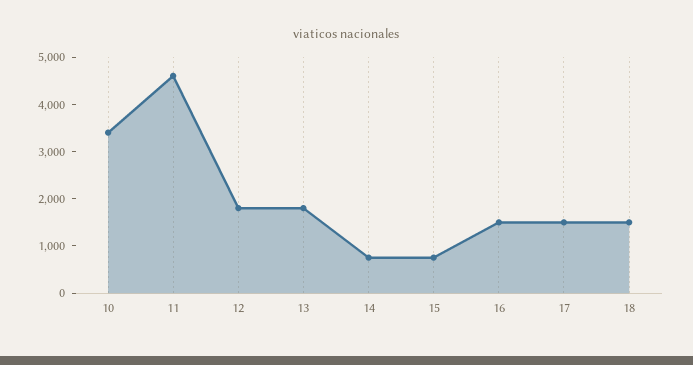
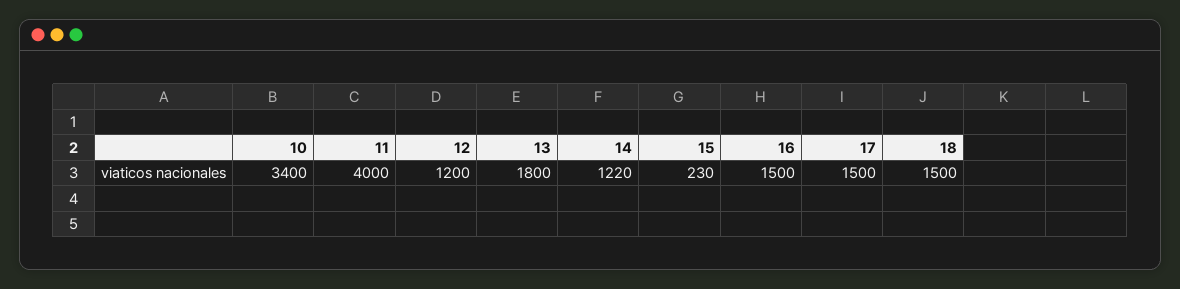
11: 4600 -> 4000
12: 1800 -> 1200
14: 800 -> 1220
15: 800 -> 230

